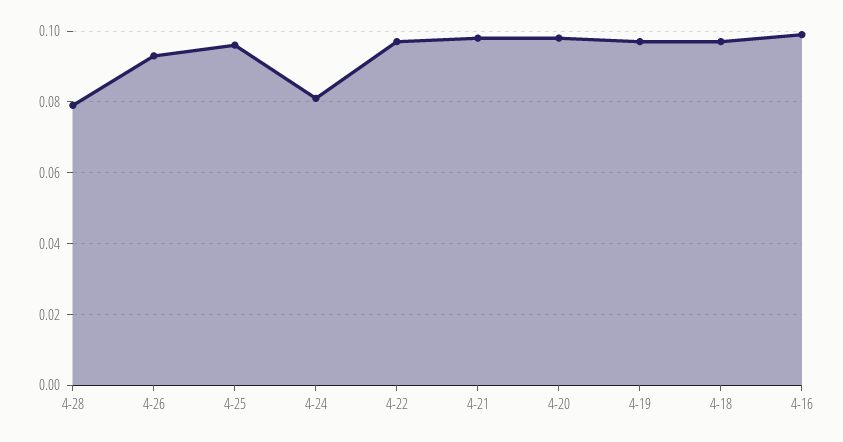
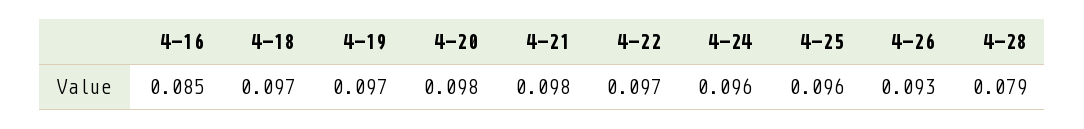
4-24: 0.08 -> 0.096
4-16: 0.1 -> 0.085

